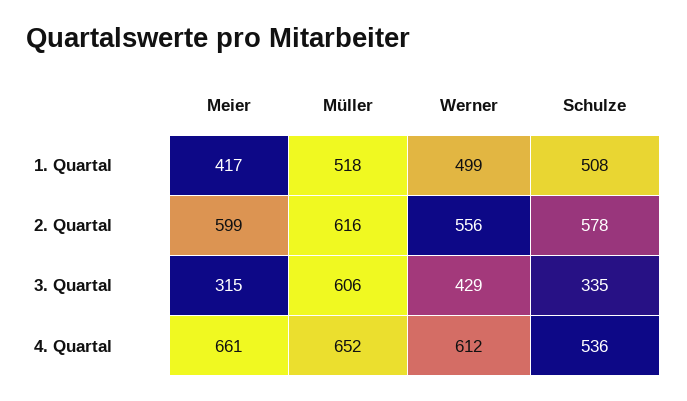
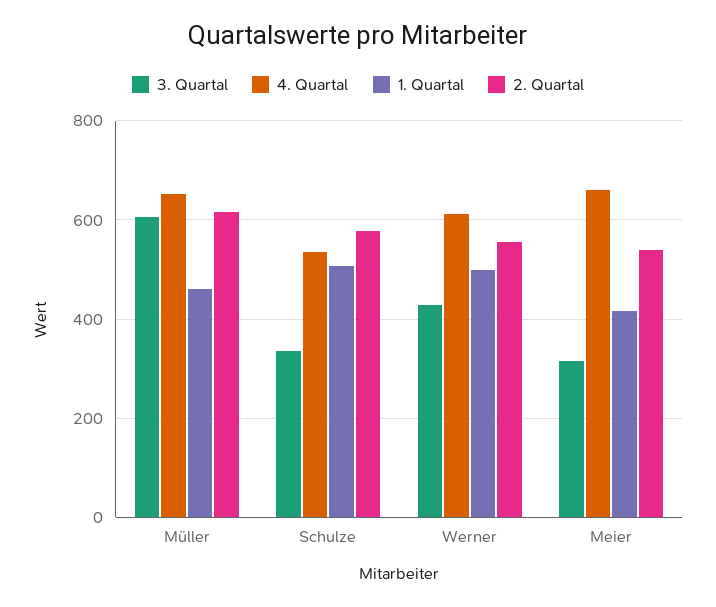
1. Quartal, Müller: 518 -> 460
2. Quartal, Meier: 599 -> 540

